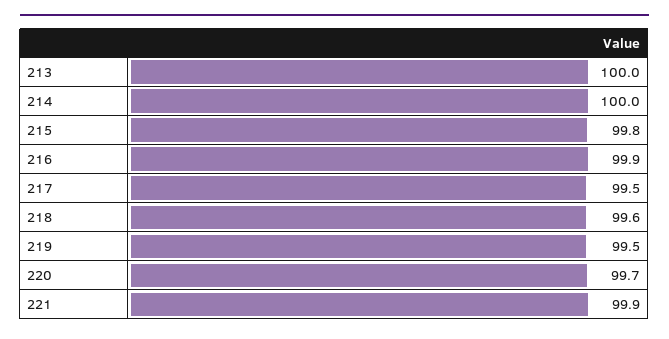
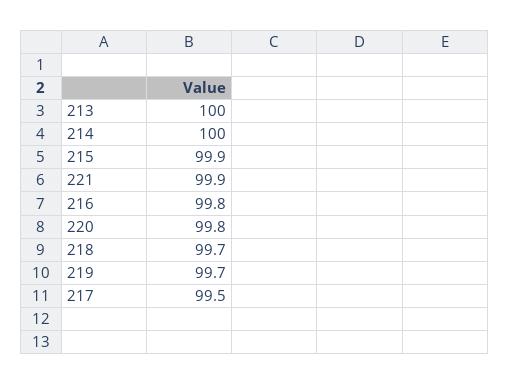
215: 99.8 -> 99.9
216: 99.9 -> 99.8
218: 99.6 -> 99.7
219: 99.5 -> 99.7
220: 99.7 -> 99.8

